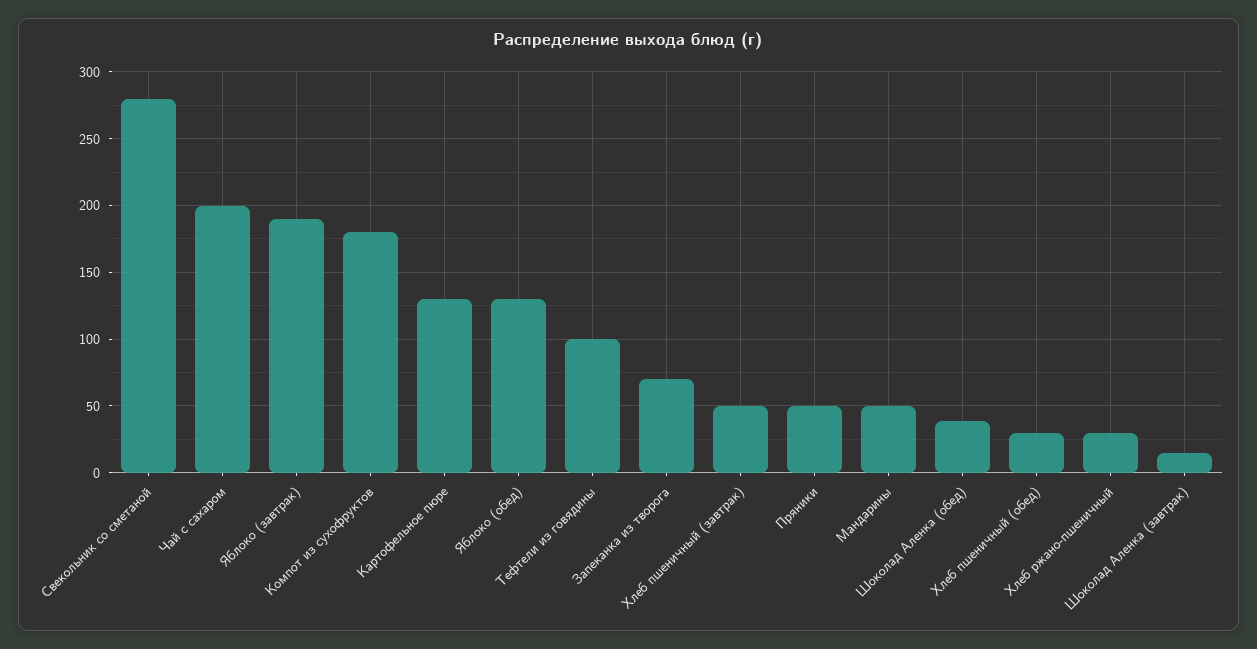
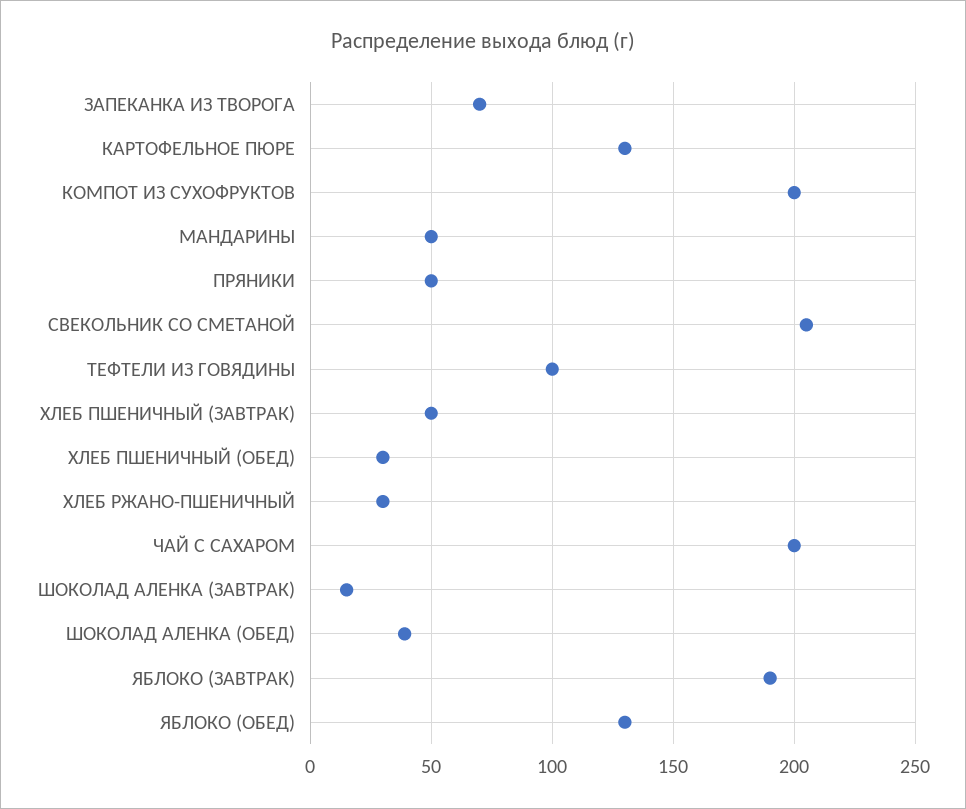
Свекольник со сметаной: 280 -> 205
Компот из сухофруктов: 180 -> 200

